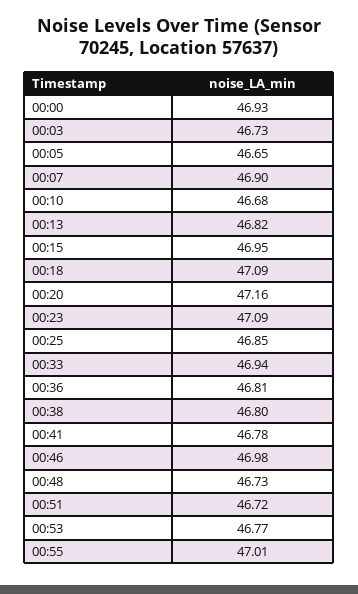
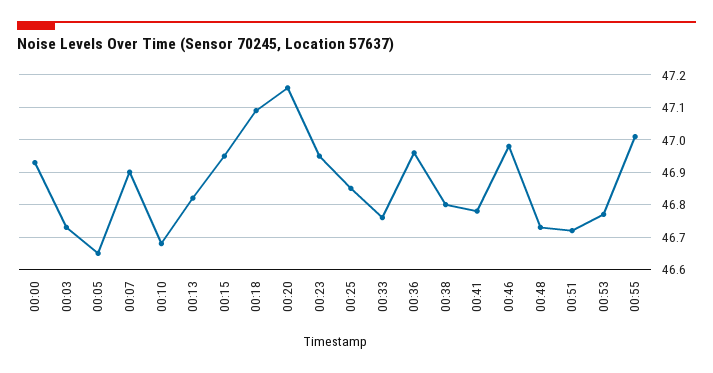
00:23: 47.09 -> 46.95
00:33: 46.94 -> 46.75
00:36: 46.81 -> 46.95

